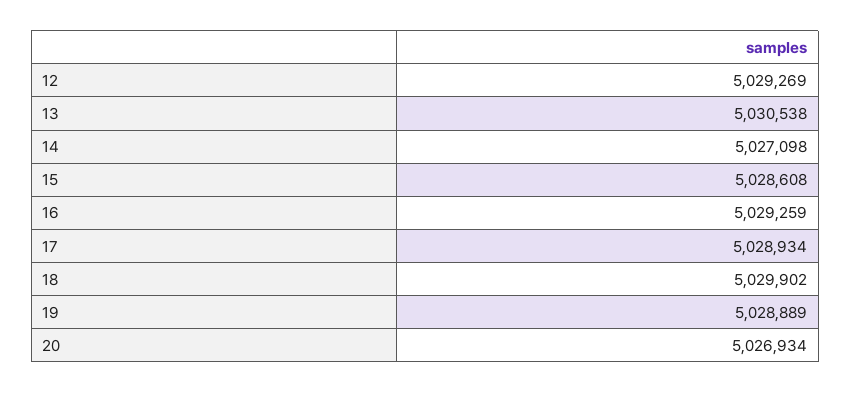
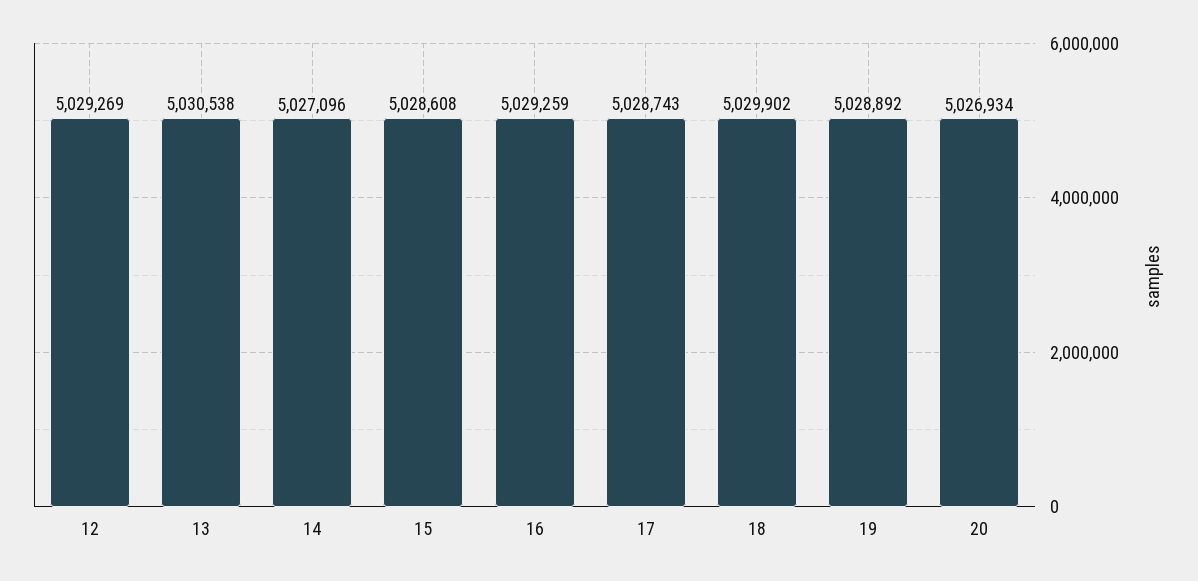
14: 5027098 -> 5027096
17: 5028934 -> 5028743
19: 5028889 -> 5028892

